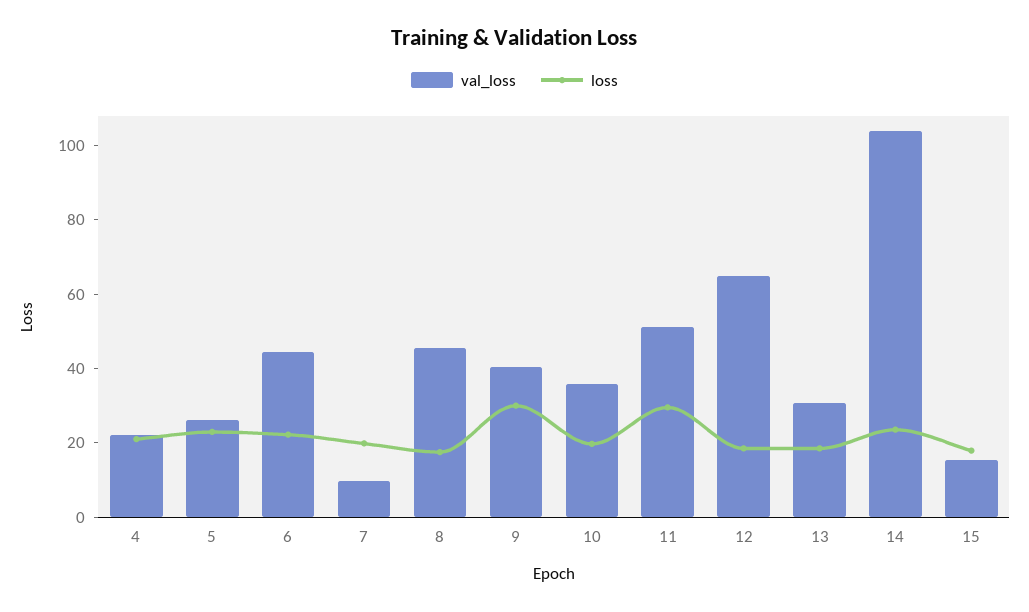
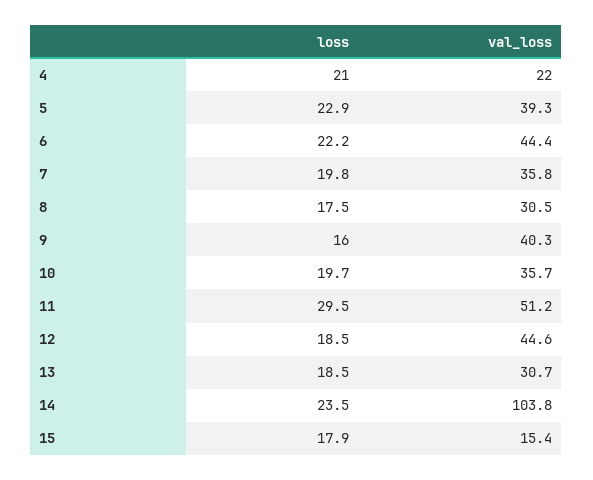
val_loss, 5: 25 -> 39.3
val_loss, 7: 10 -> 35.8
val_loss, 8: 45 -> 30.5
loss, 9: 30 -> 16
val_loss, 12: 65 -> 44.6

